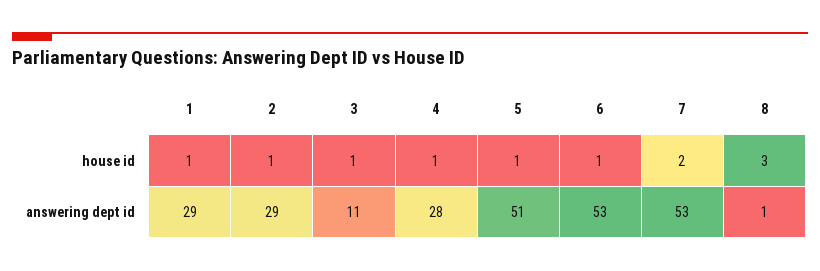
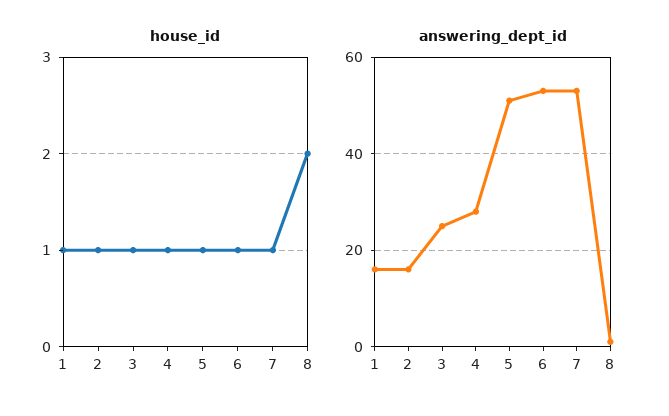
house id, 7: 2 -> 1
house id, 8: 3 -> 2
answering dept id, 1: 29 -> 15
answering dept id, 2: 29 -> 15
answering dept id, 3: 11 -> 25

